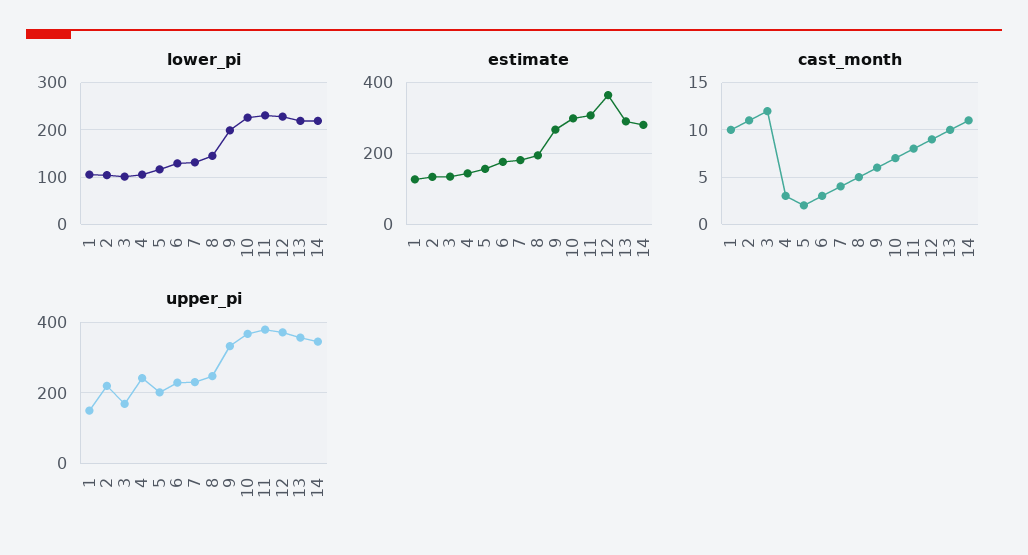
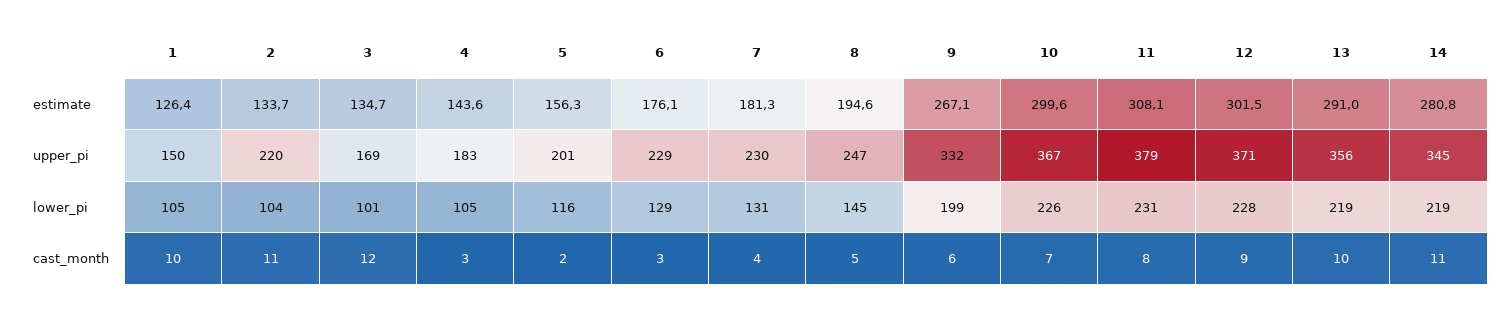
estimate, 12: 360 -> 301.5
upper_pi, 4: 240 -> 183

